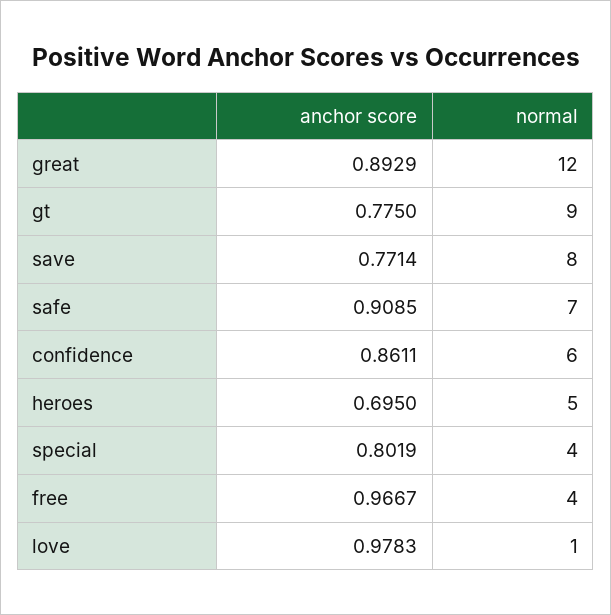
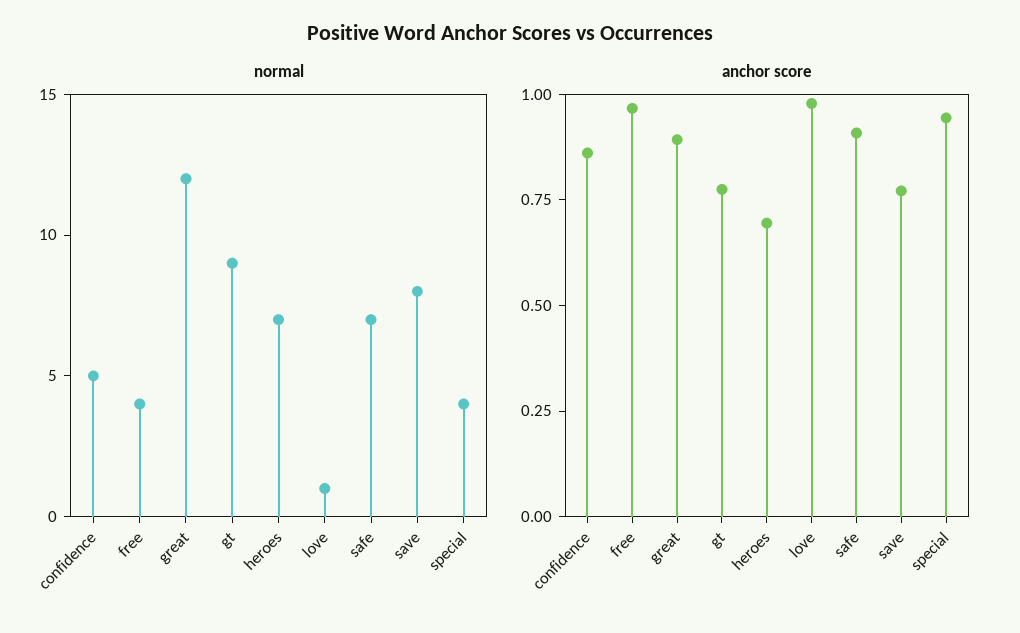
normal, confidence: 6 -> 5
normal, heroes: 5 -> 7
anchor score, special: 0.8019 -> 0.95

